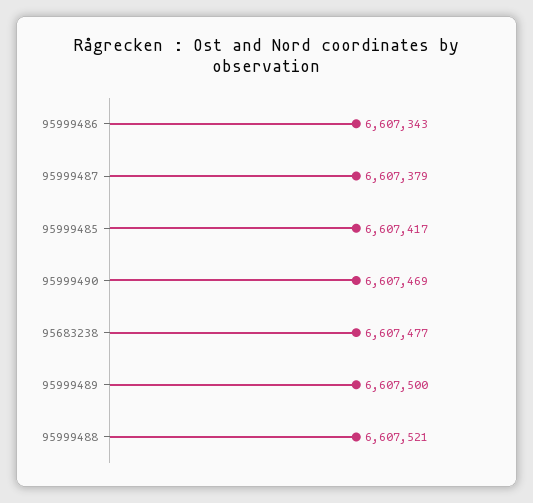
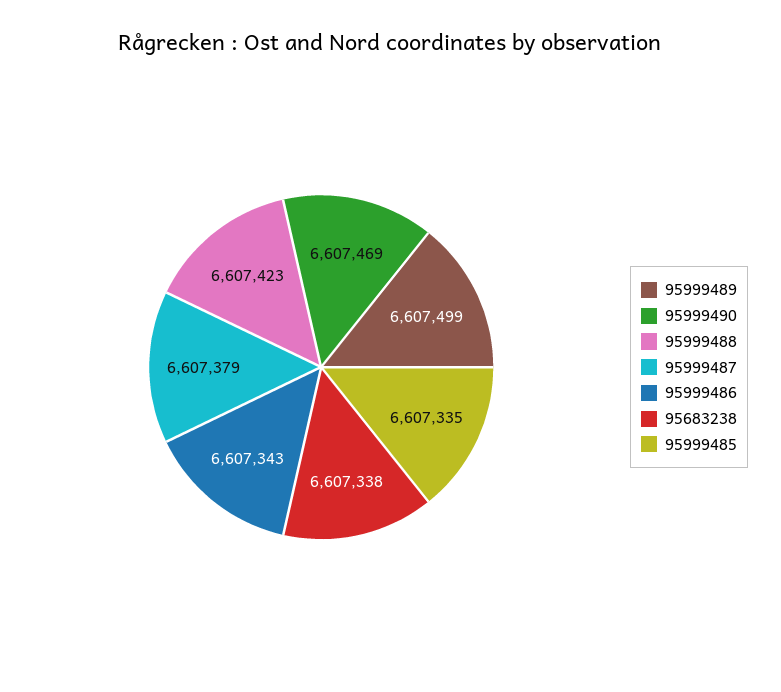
95999485: 6607417 -> 6607335
95683238: 6607477 -> 6607338
95999489: 6607500 -> 6607499
95999488: 6607521 -> 6607423

